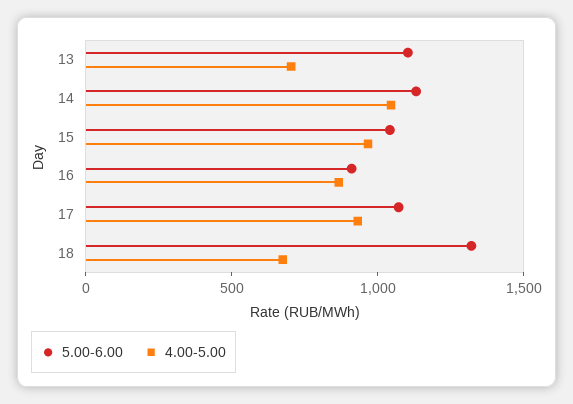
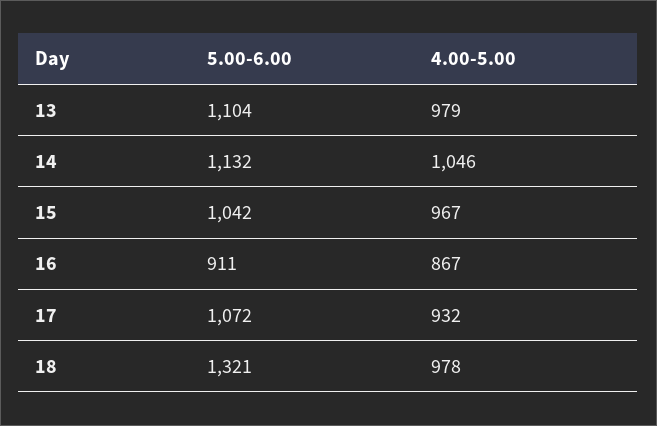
4.00-5.00, 13: 700 -> 979
4.00-5.00, 18: 700 -> 978

